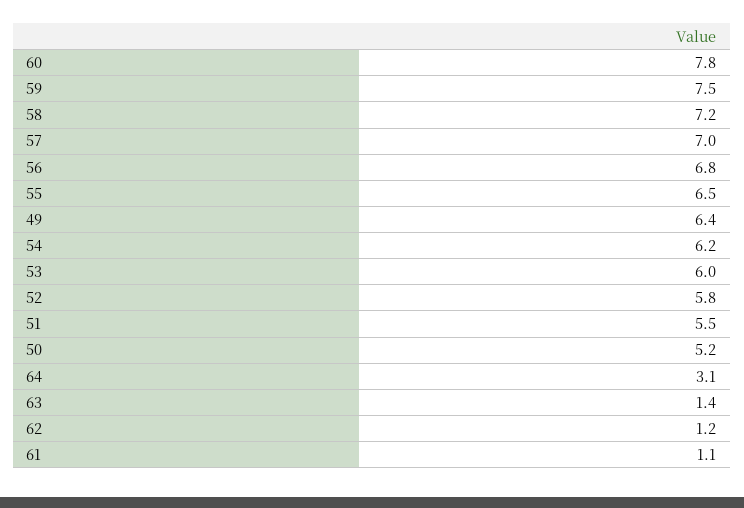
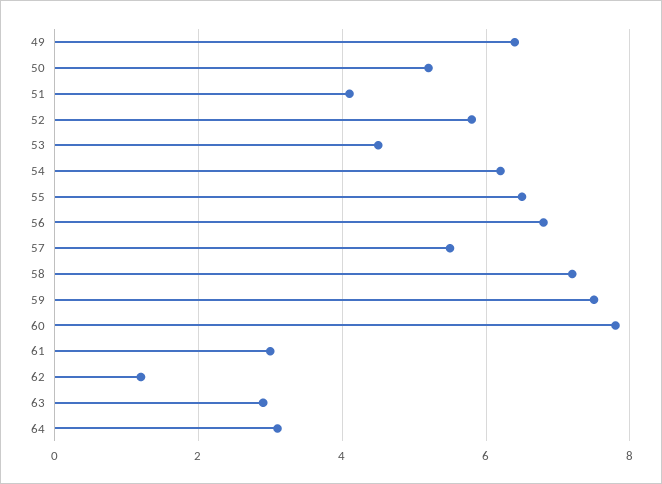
57: 7 -> 5.5
53: 6 -> 4.5
51: 5.5 -> 4
63: 1.4 -> 3
61: 1.1 -> 3

